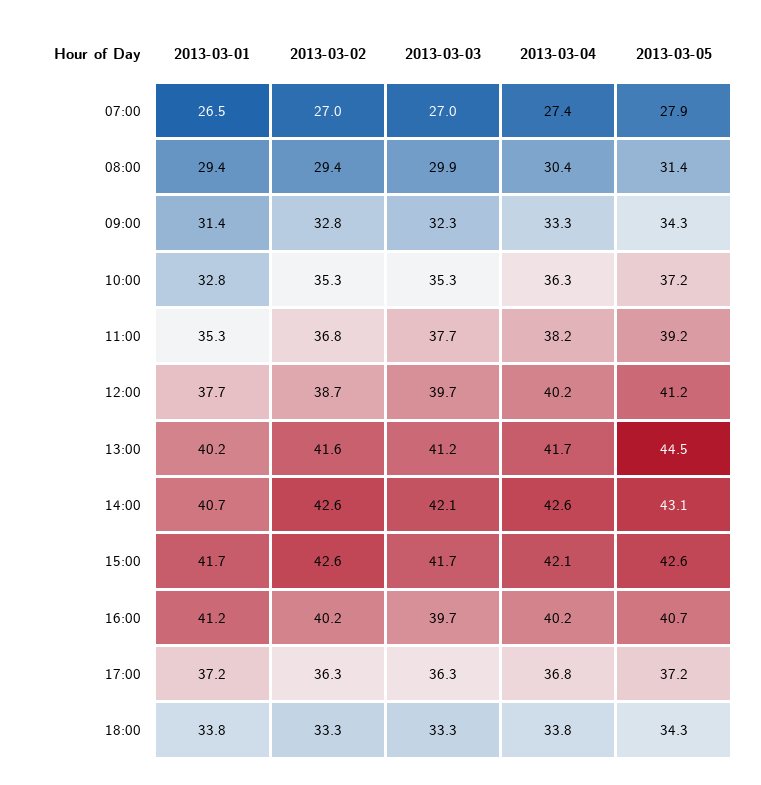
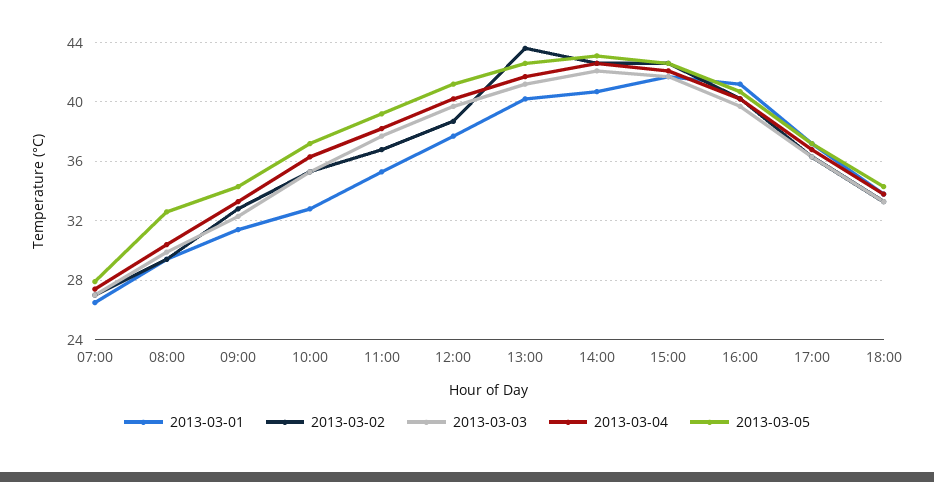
2013-03-05, 08:00: 31.4 -> 32.5
2013-03-02, 13:00: 41.6 -> 43.5
2013-03-05, 13:00: 44.5 -> 42.5

